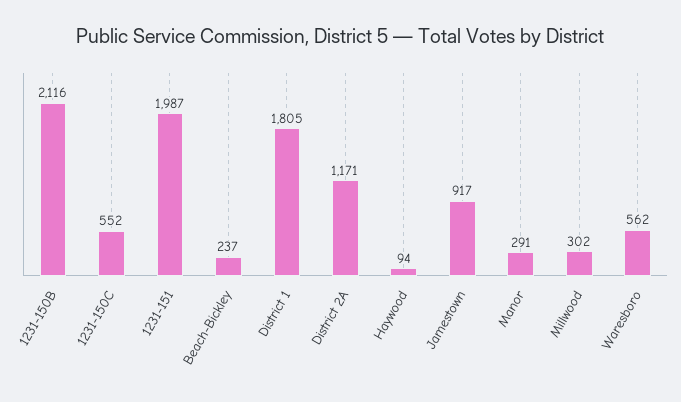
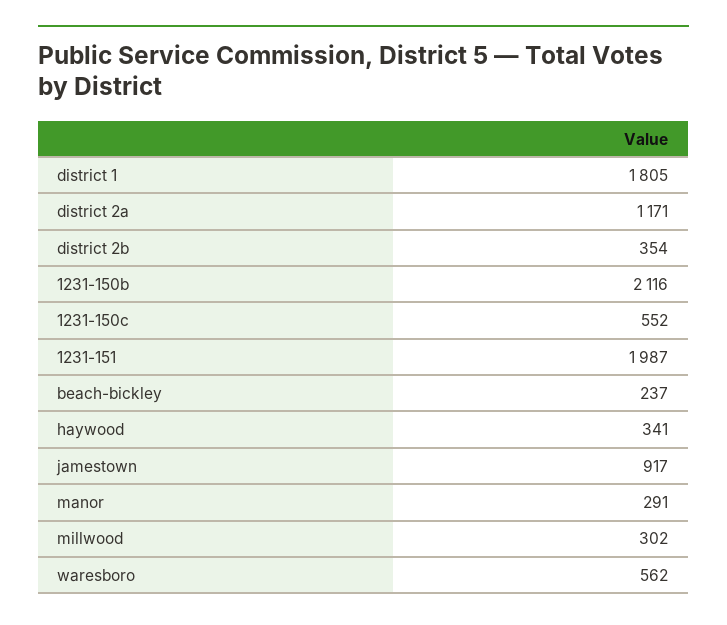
Haywood: 94 -> 341
district 2b: none -> 354

